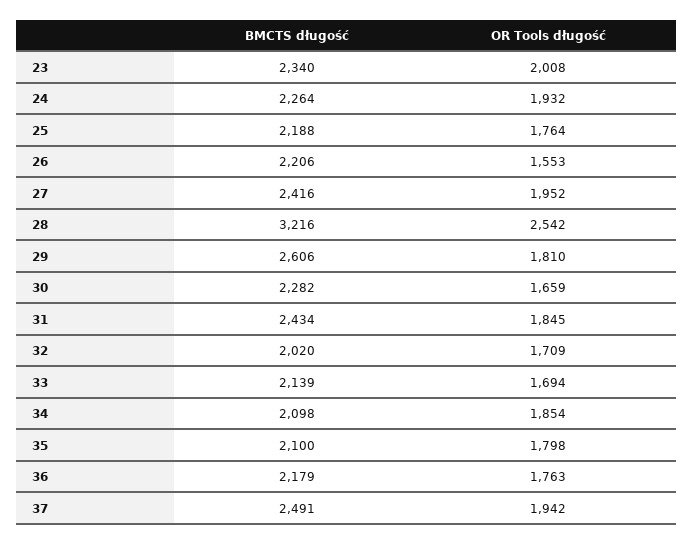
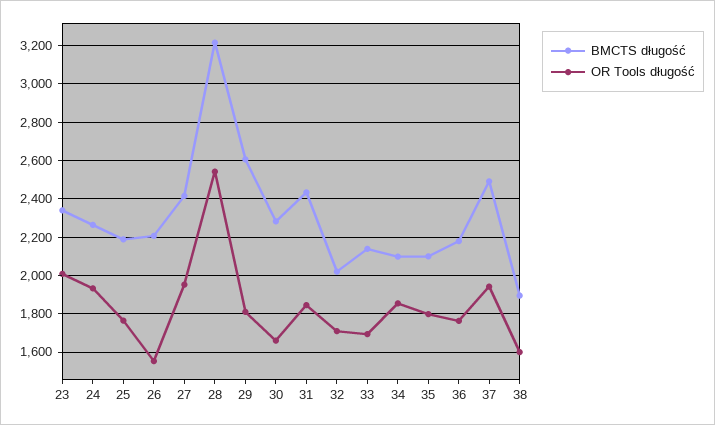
BMCTS długość, 38: none -> 1900
OR Tools długość, 38: none -> 1600

